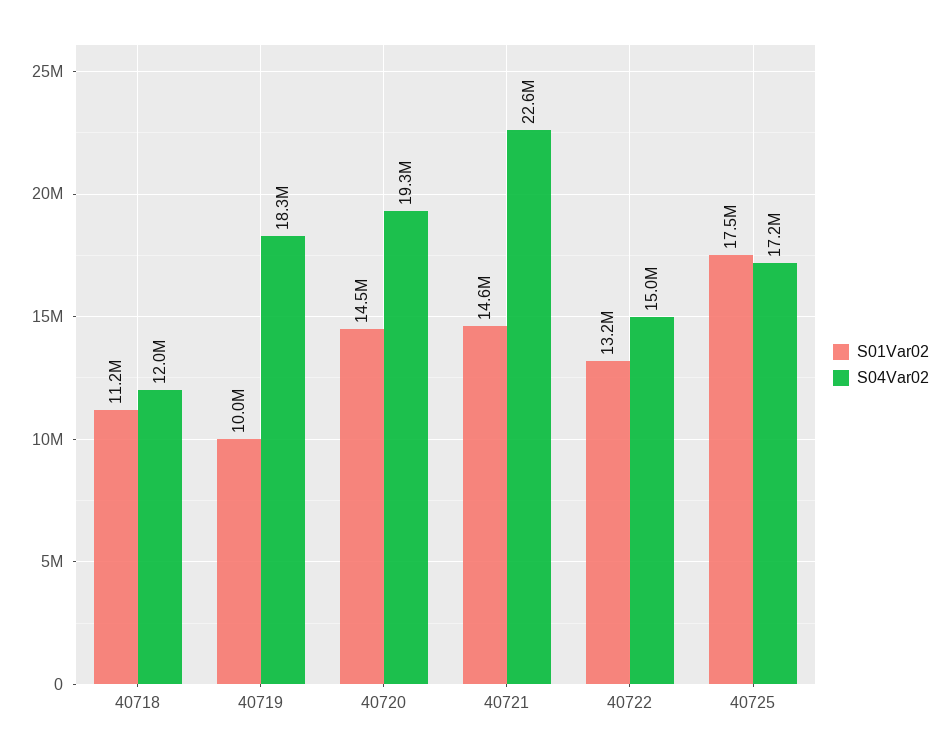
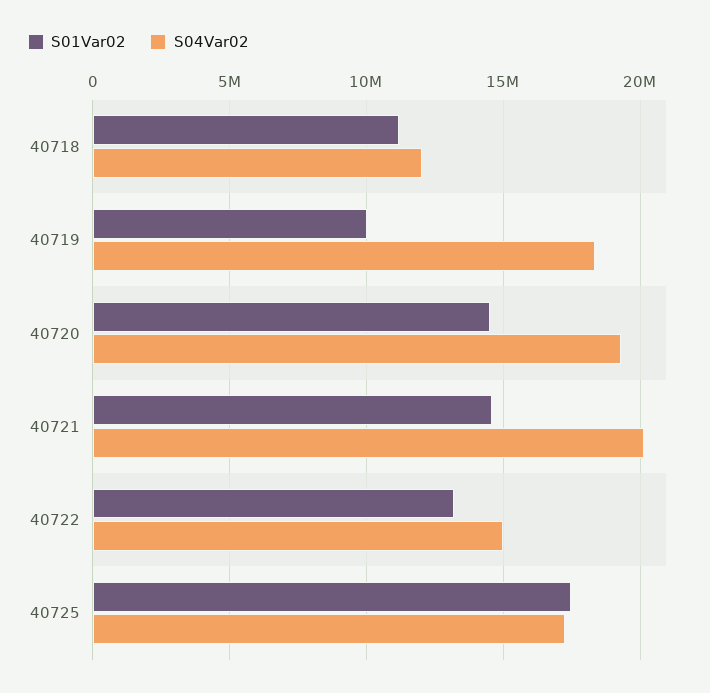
S04Var02, 40721: 22600000 -> 20000000

